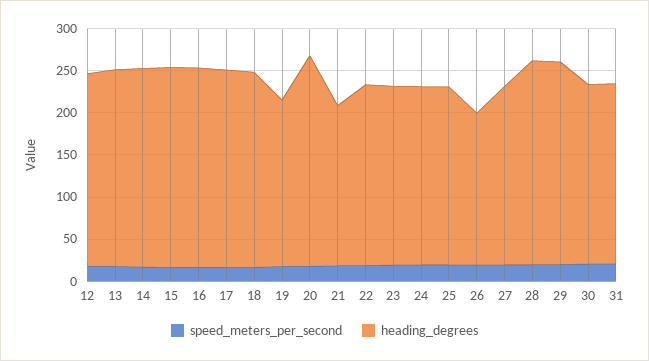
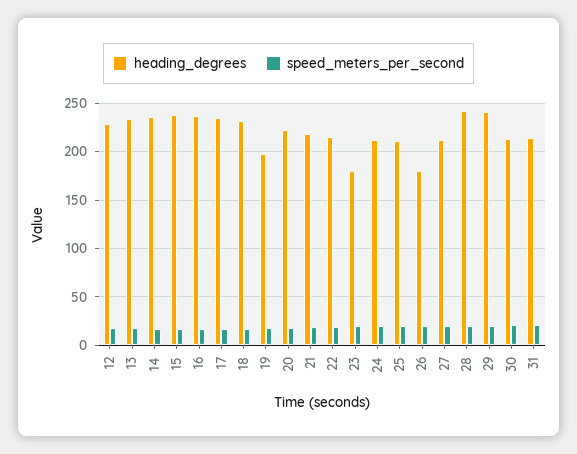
heading_degrees, 20: 250 -> 220
heading_degrees, 21: 190 -> 220
heading_degrees, 23: 210 -> 180

